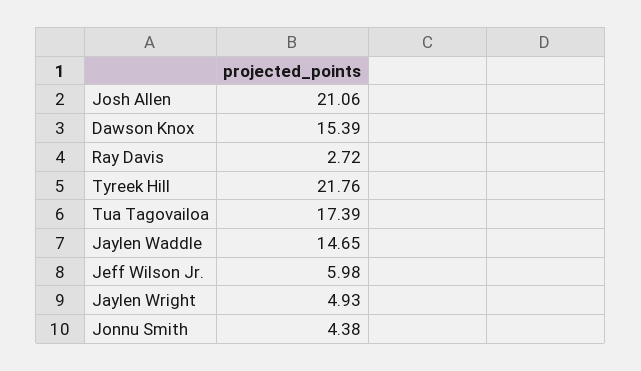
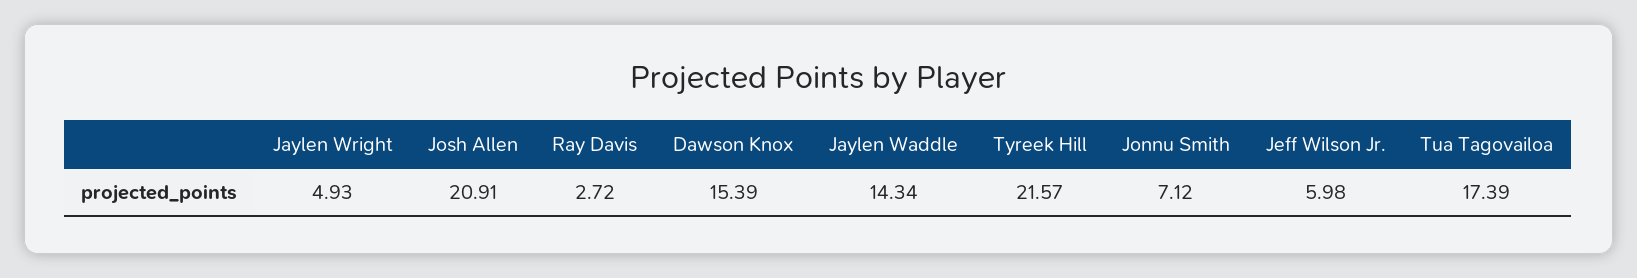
Josh Allen: 21.06 -> 20.91
Tyreek Hill: 21.76 -> 21.57
Jaylen Waddle: 14.65 -> 14.34
Jonnu Smith: 4.38 -> 7.12

